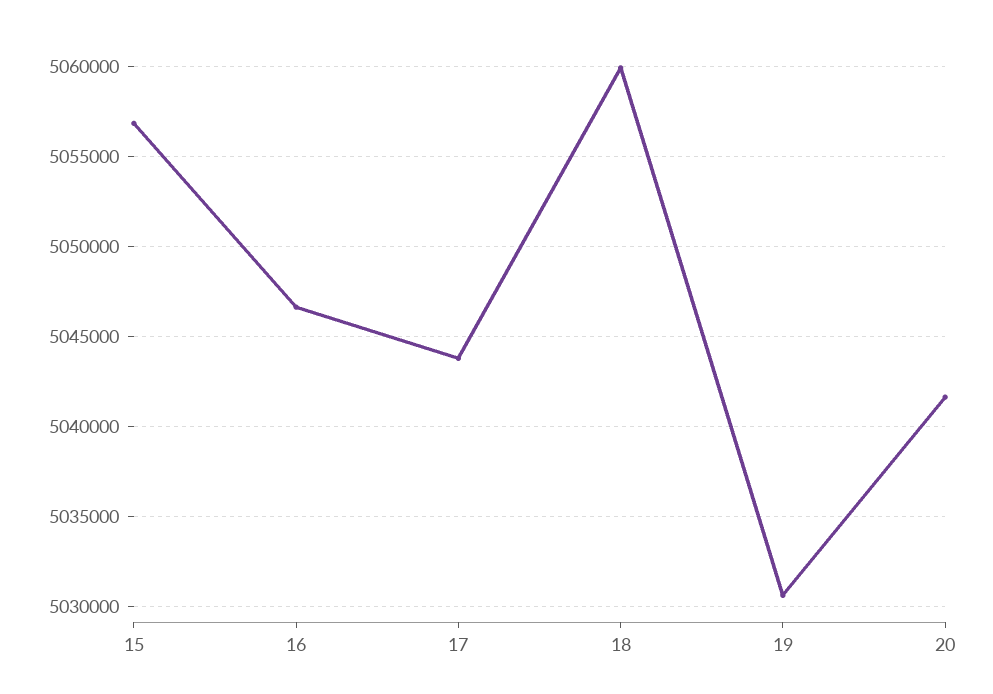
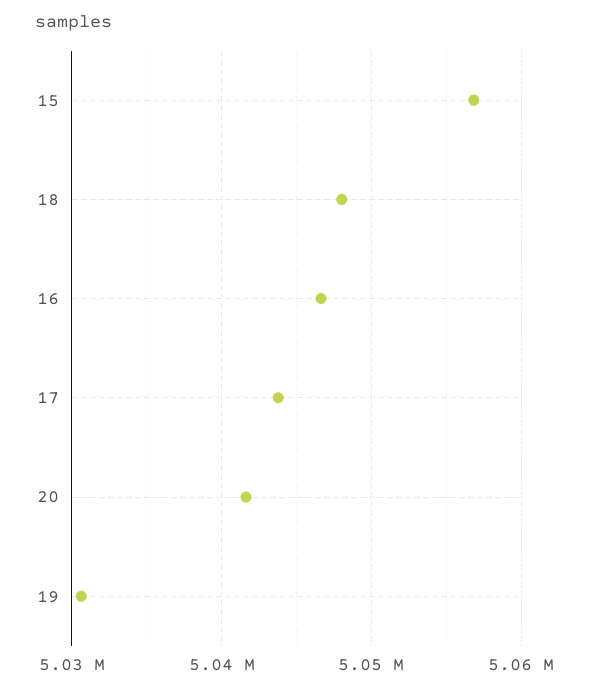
18: 5060000 -> 5048000

